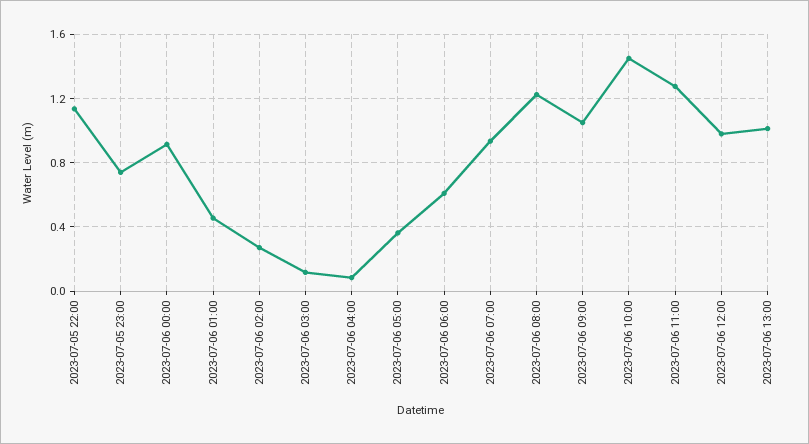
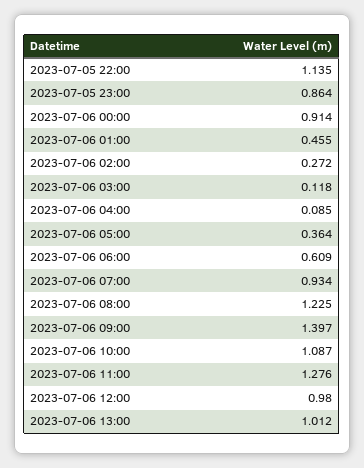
2023-07-05 23:00: 0.75 -> 0.864
2023-07-06 09:00: 1.05 -> 1.397
2023-07-06 10:00: 1.45 -> 1.087

